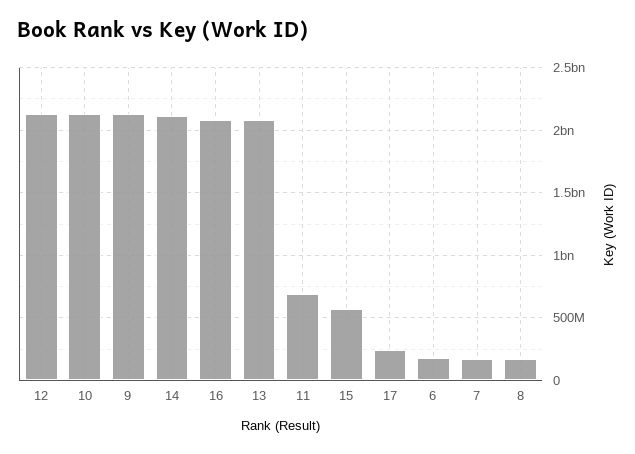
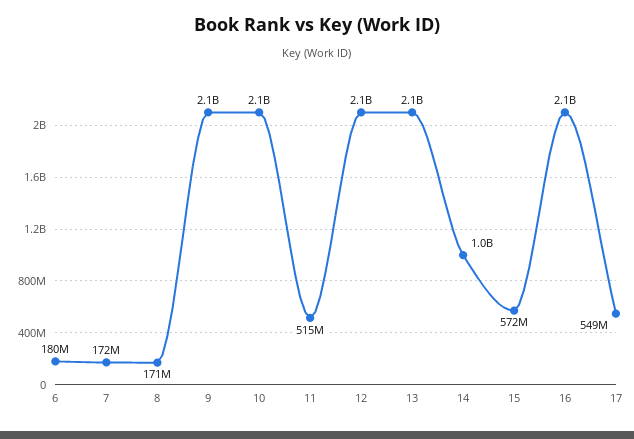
14: 2100000000 -> 1000000000
11: 700000000 -> 515000000
17: 250000000 -> 549000000

